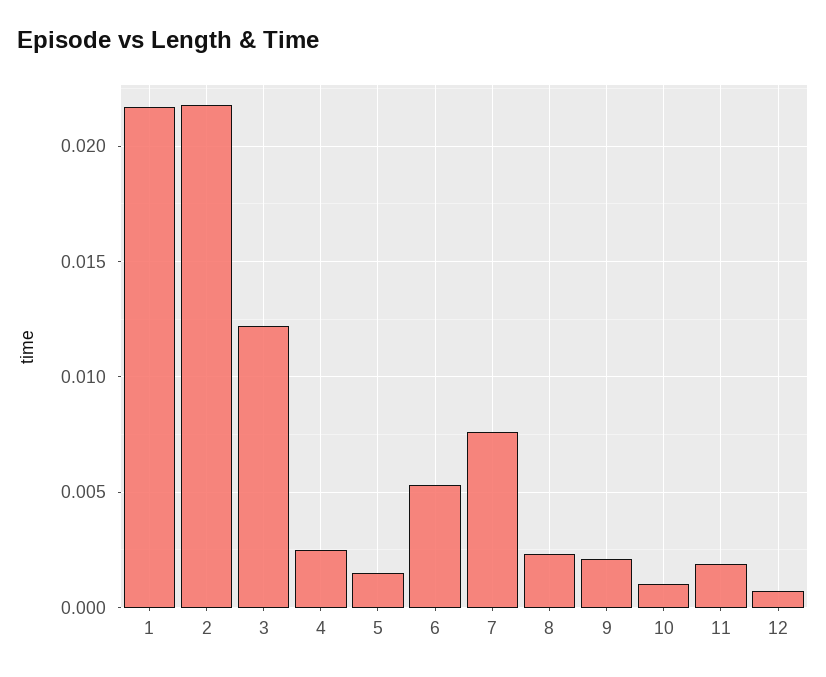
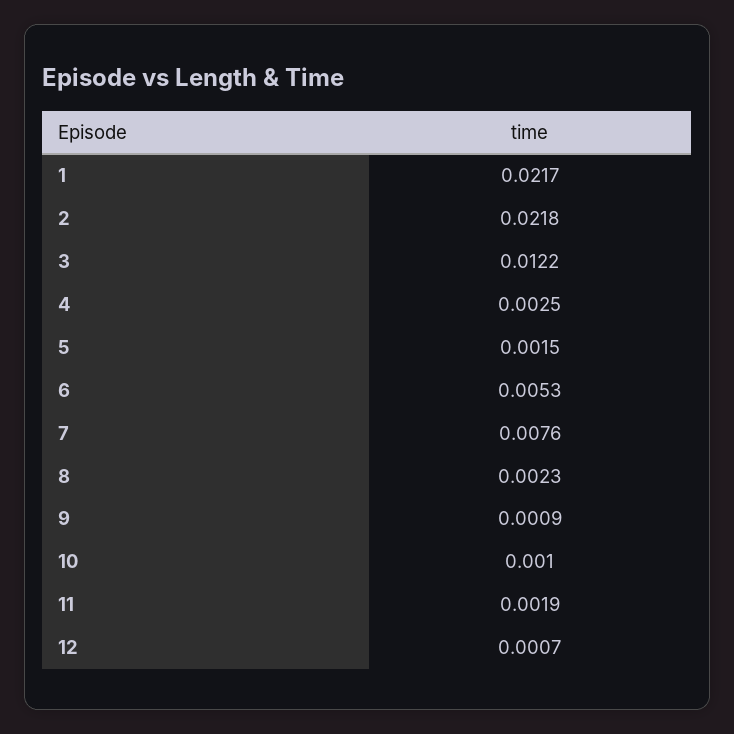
9: 0.002 -> 0.0009

